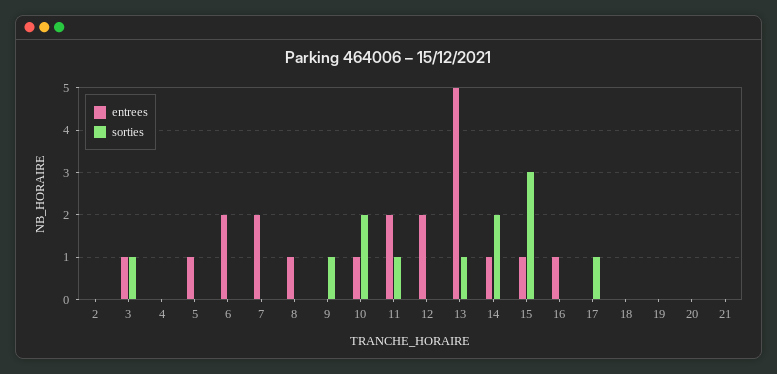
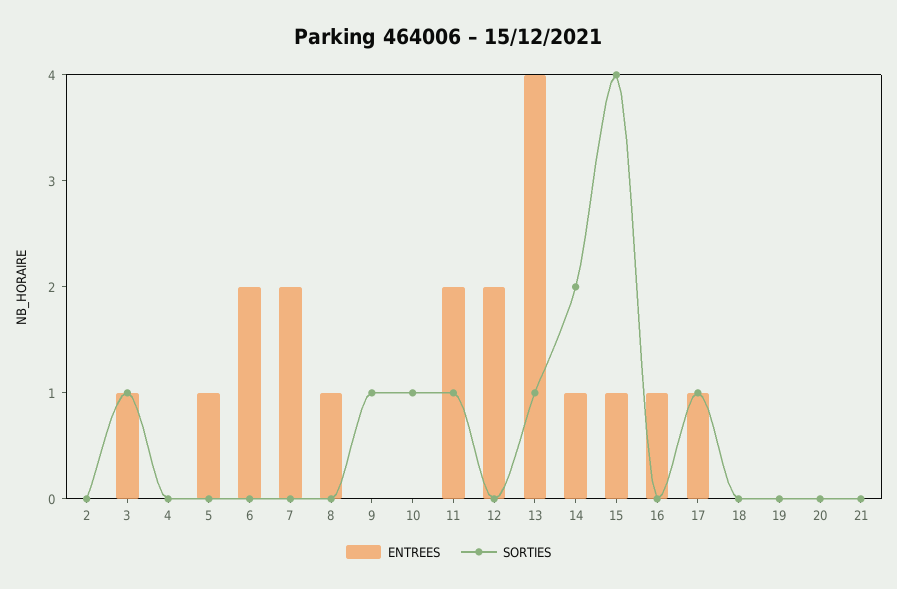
entrees, 10: 1 -> 0
sorties, 10: 2 -> 1
entrees, 13: 5 -> 4
sorties, 15: 3 -> 4
entrees, 17: 0 -> 1

